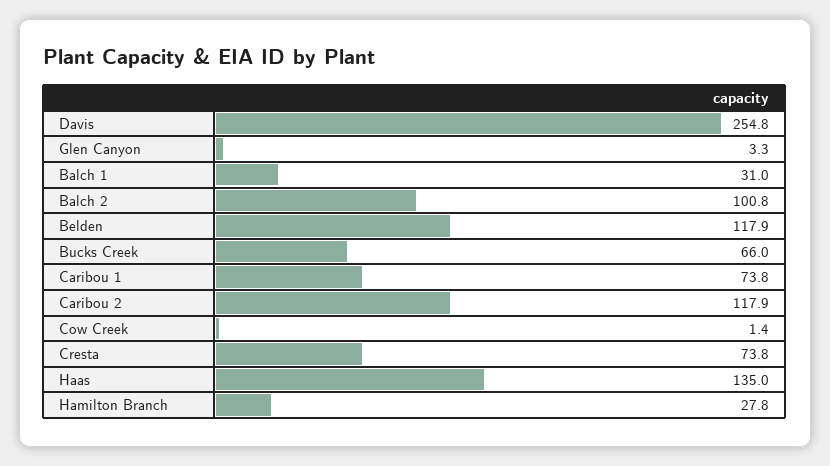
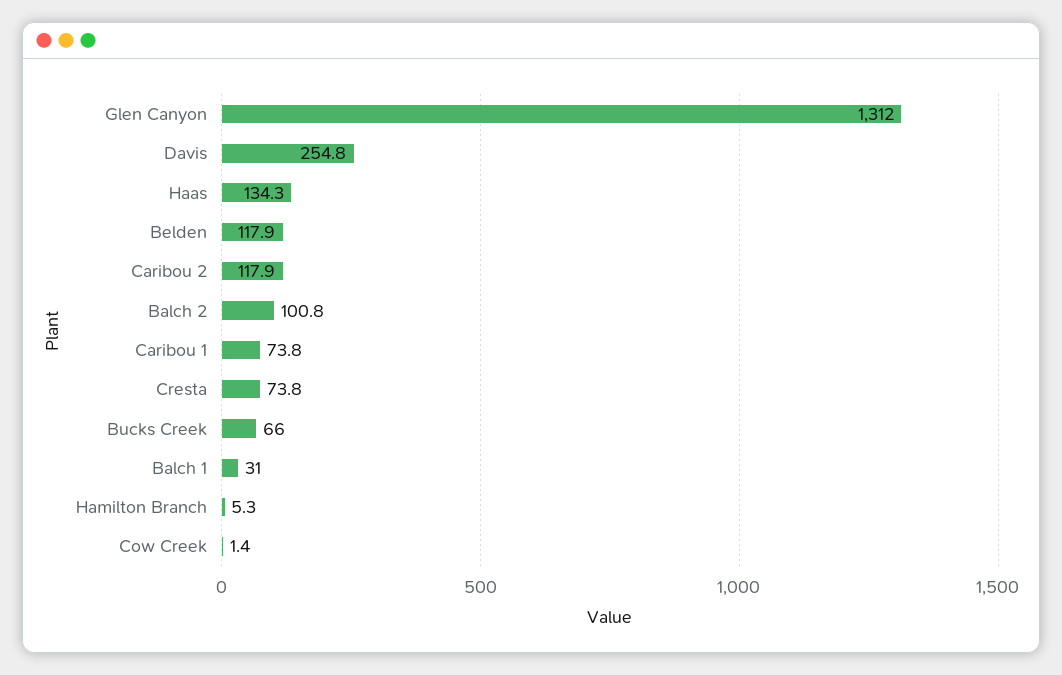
Glen Canyon: 3.3 -> 1312
Haas: 135 -> 134.3
Hamilton Branch: 27.8 -> 5.3

